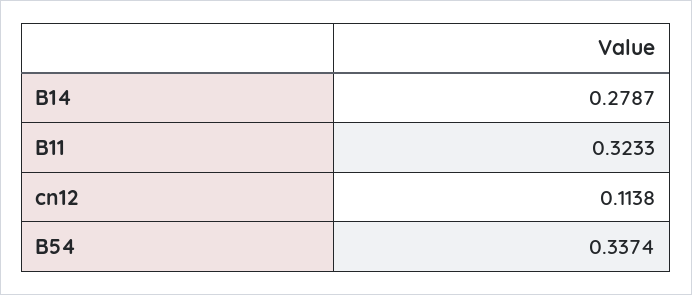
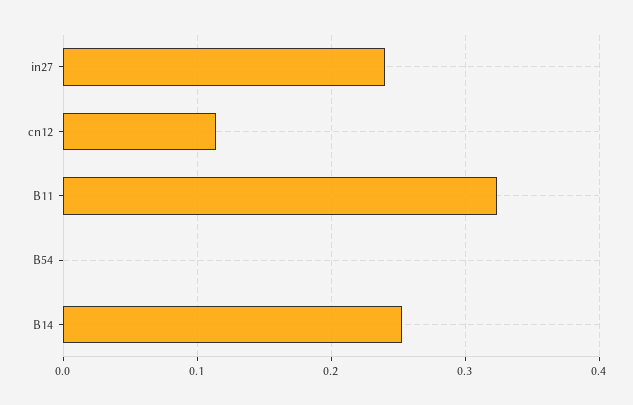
B14: 0.2787 -> 0.25
B54: 0.3374 -> 0
in27: none -> 0.24

